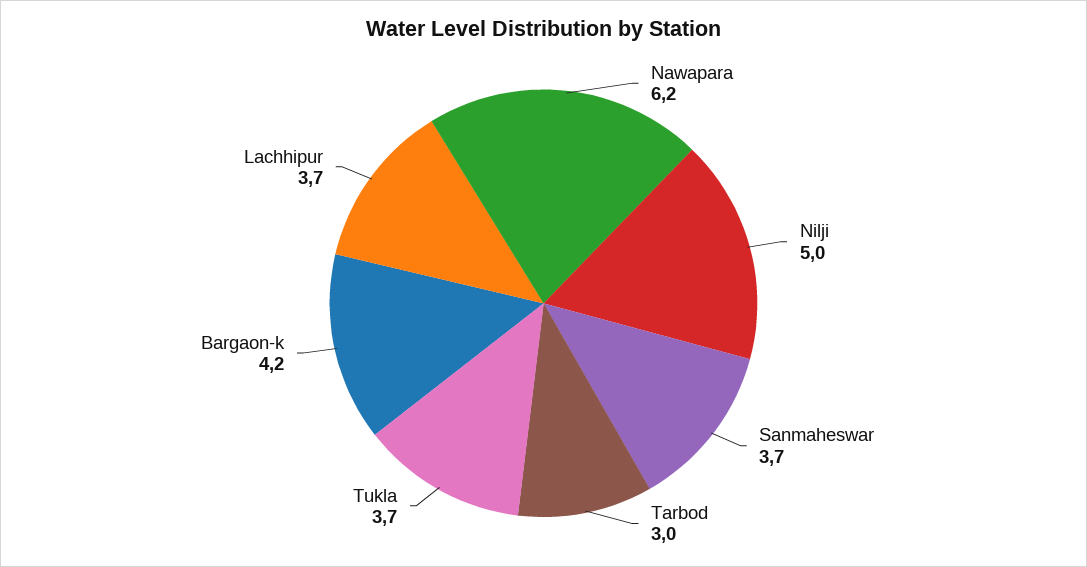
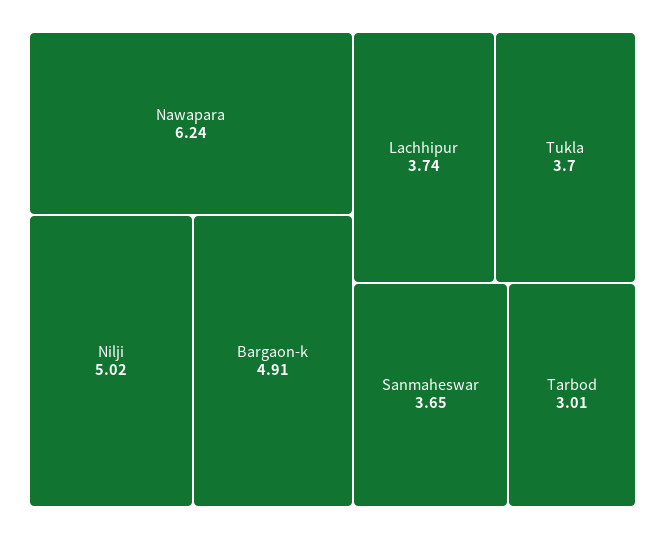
Bargaon-k: 4.2 -> 4.91

